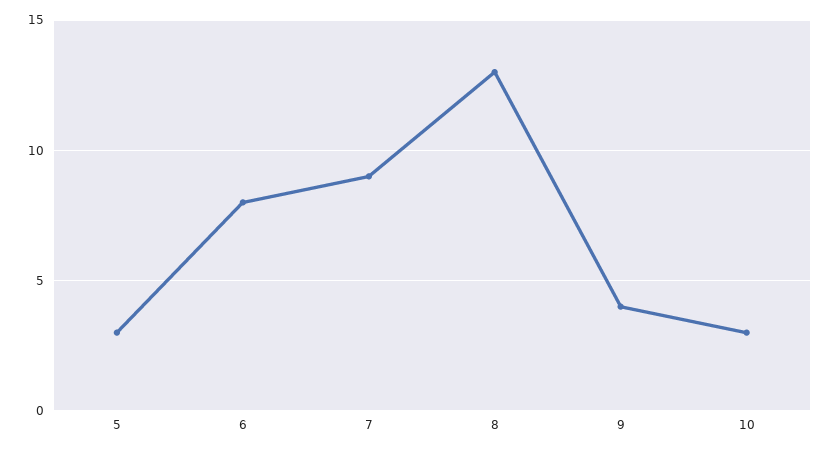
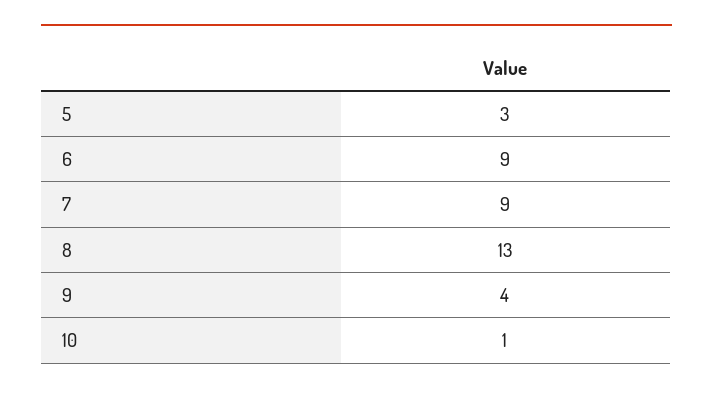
6: 8 -> 9
10: 3 -> 1

